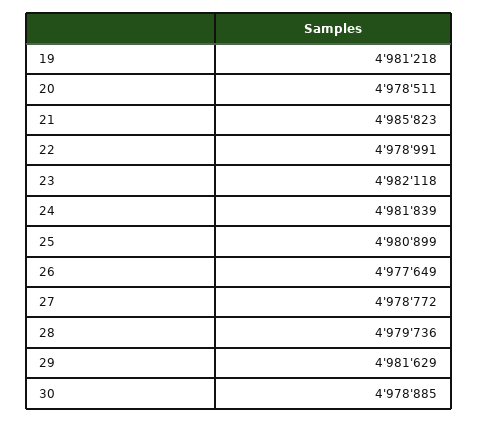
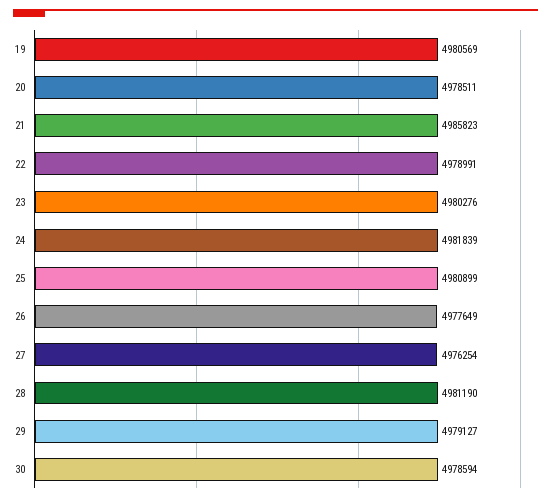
19: 4981218 -> 4980569
23: 4982118 -> 4980276
27: 4978772 -> 4976254
28: 4979736 -> 4981190
29: 4981629 -> 4979127
30: 4978885 -> 4978594

